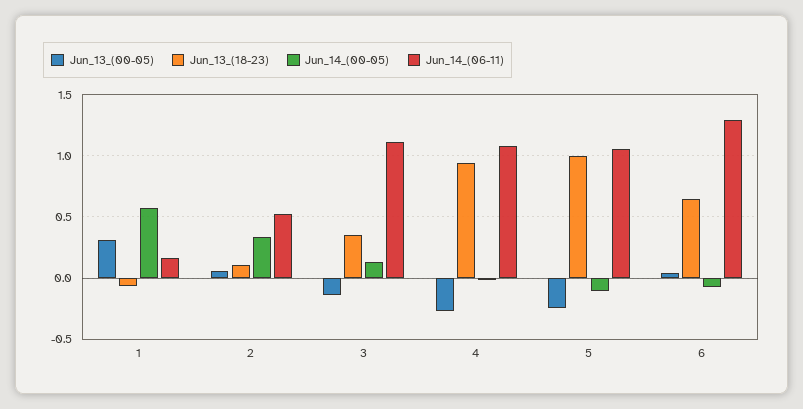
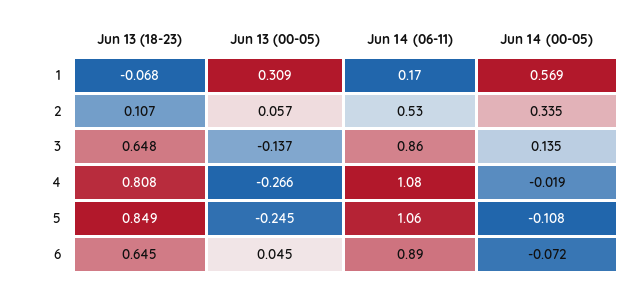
Jun_13_(18-23), 3: 0.35 -> 0.648
Jun_14_(06-11), 3: 1.1 -> 0.86
Jun_13_(18-23), 4: 0.95 -> 0.808
Jun_13_(18-23), 5: 1 -> 0.849
Jun_14_(06-11), 6: 1.3 -> 0.89

